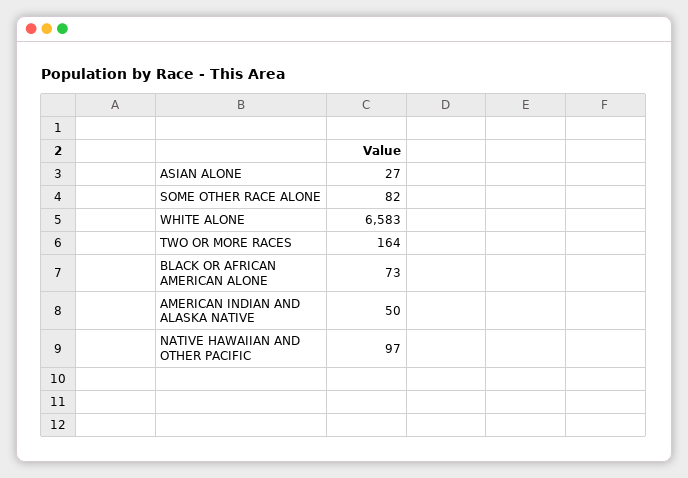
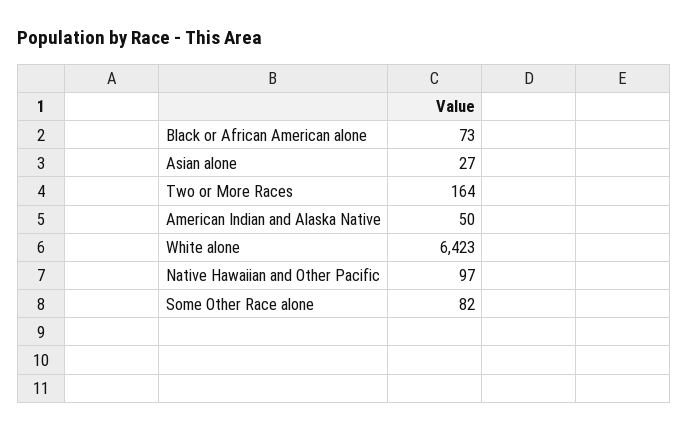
WHITE ALONE: 6583 -> 6423

